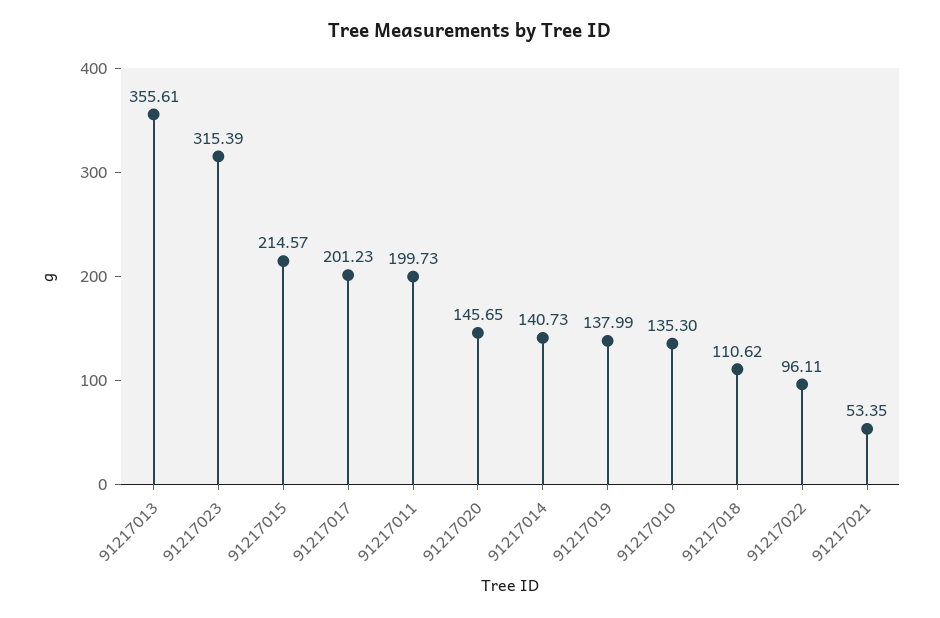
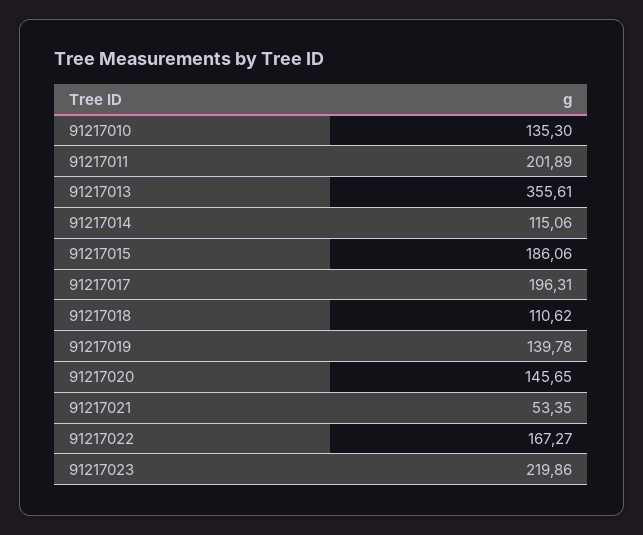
91217023: 315.39 -> 219.86
91217015: 214.57 -> 186.06
91217017: 201.23 -> 196.31
91217011: 199.73 -> 201.89
91217014: 140.73 -> 115.06
91217019: 137.99 -> 139.78
91217022: 96.11 -> 167.27

